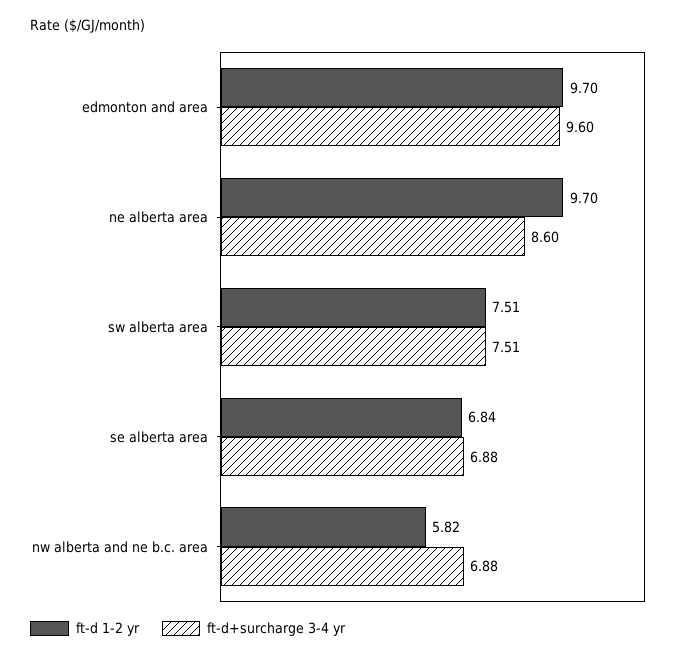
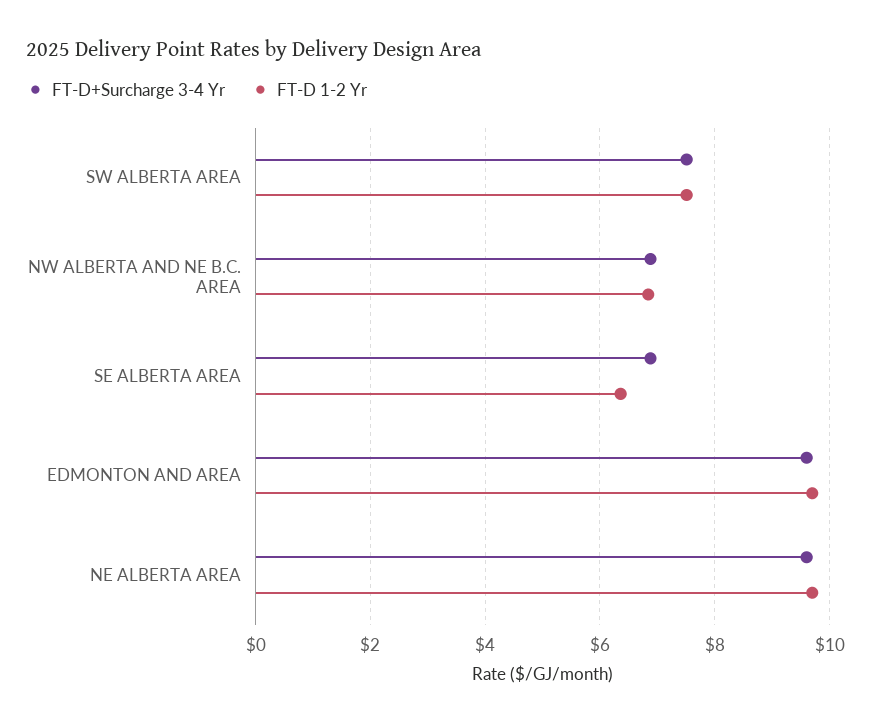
ft-d+surcharge 3-4 yr, ne alberta area: 8.6 -> 9.6
ft-d 1-2 yr, se alberta area: 6.84 -> 6.4
ft-d 1-2 yr, nw alberta and ne b.c. area: 5.82 -> 6.8

